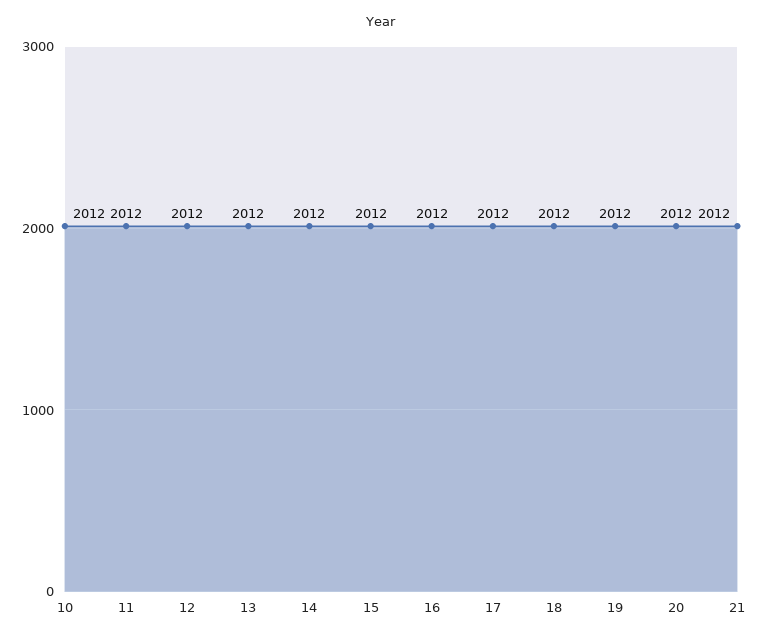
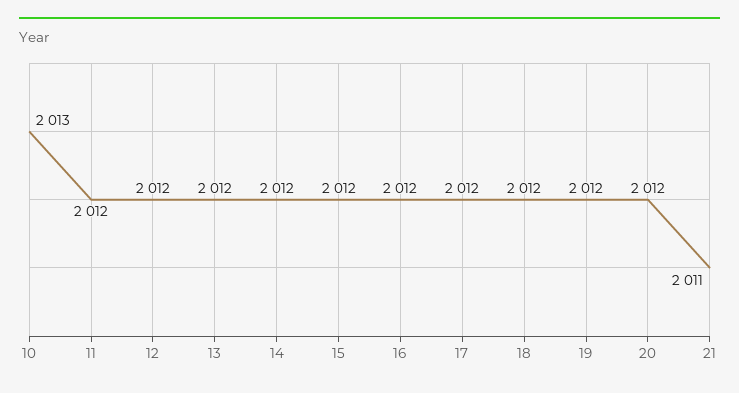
10: 2012 -> 2013
21: 2012 -> 2011

